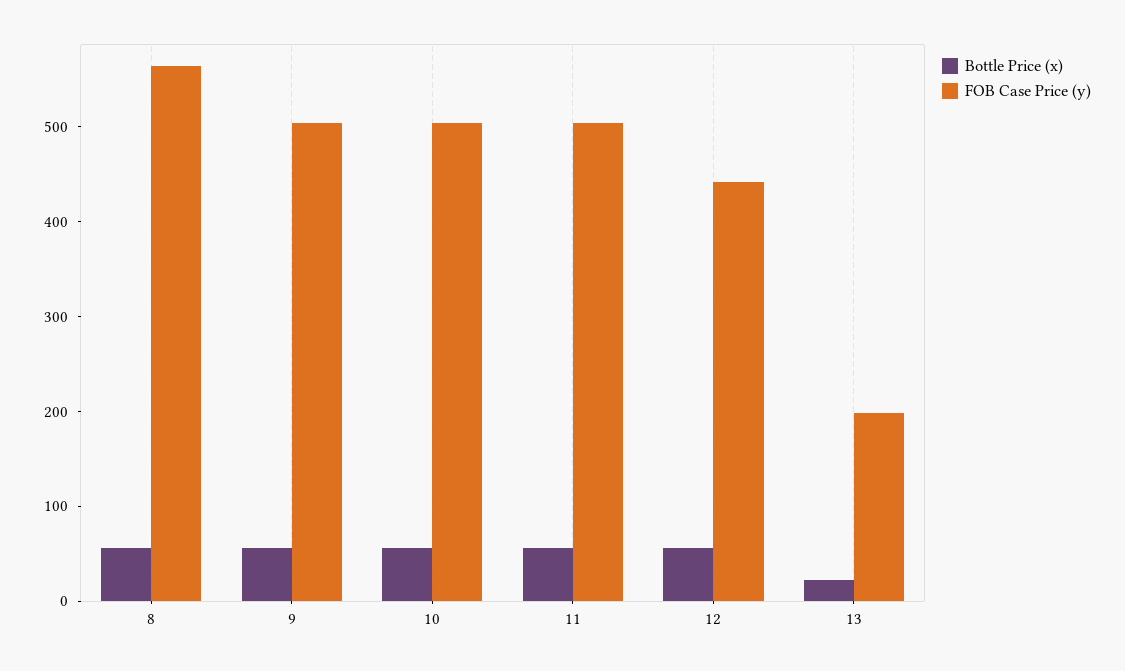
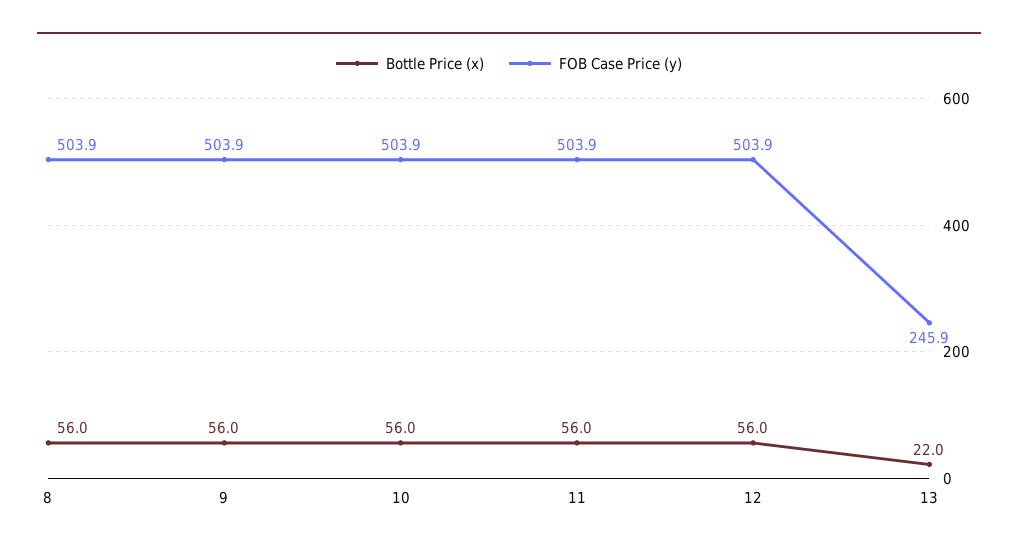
FOB Case Price (y), 8: 560 -> 503.9
FOB Case Price (y), 12: 440 -> 503.9
FOB Case Price (y), 13: 200 -> 245.9

